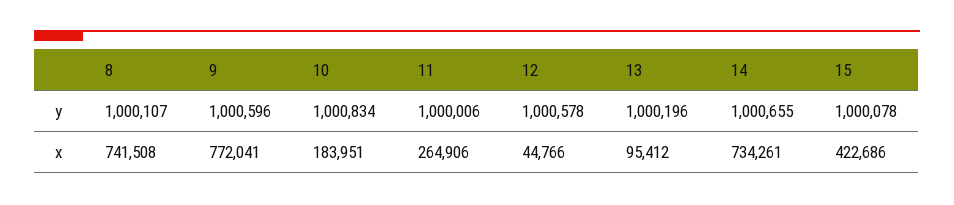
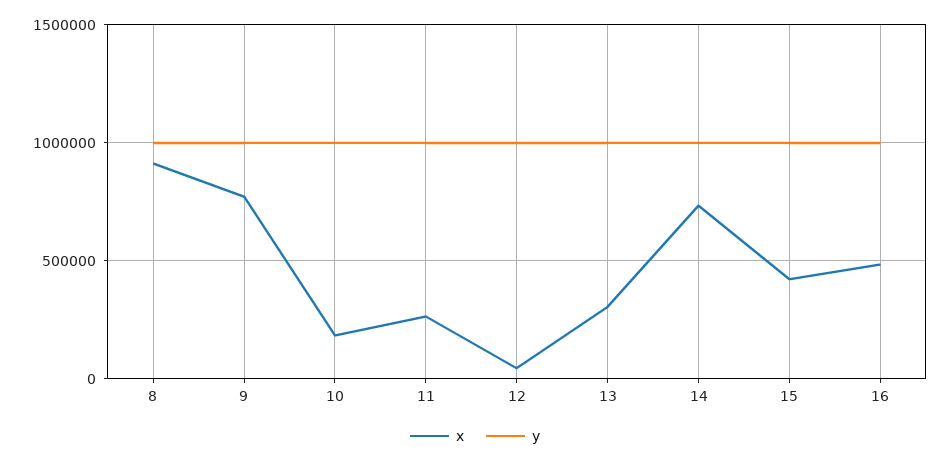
x, 8: 741508 -> 900000
x, 13: 95412 -> 300000
x, 16: none -> 500000
y, 16: none -> 1000000

